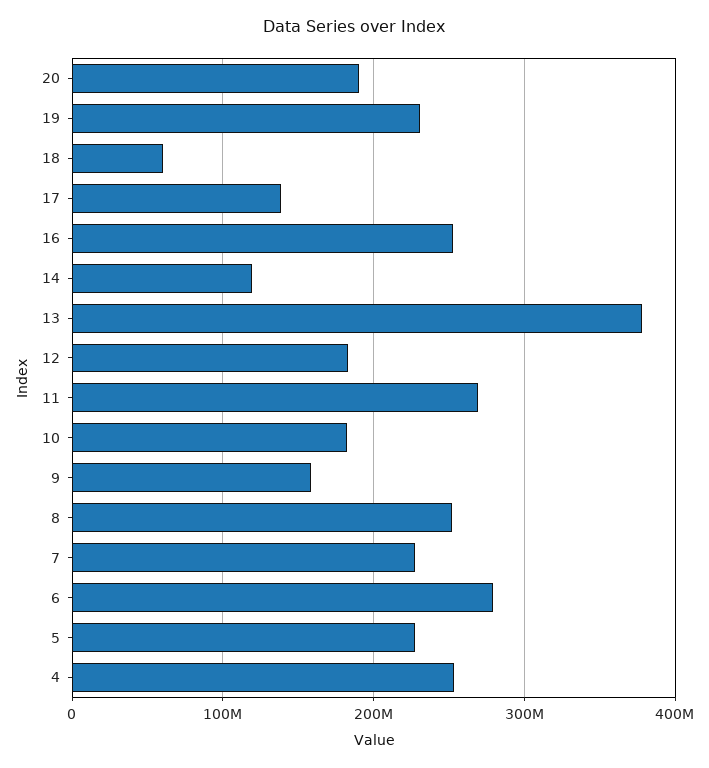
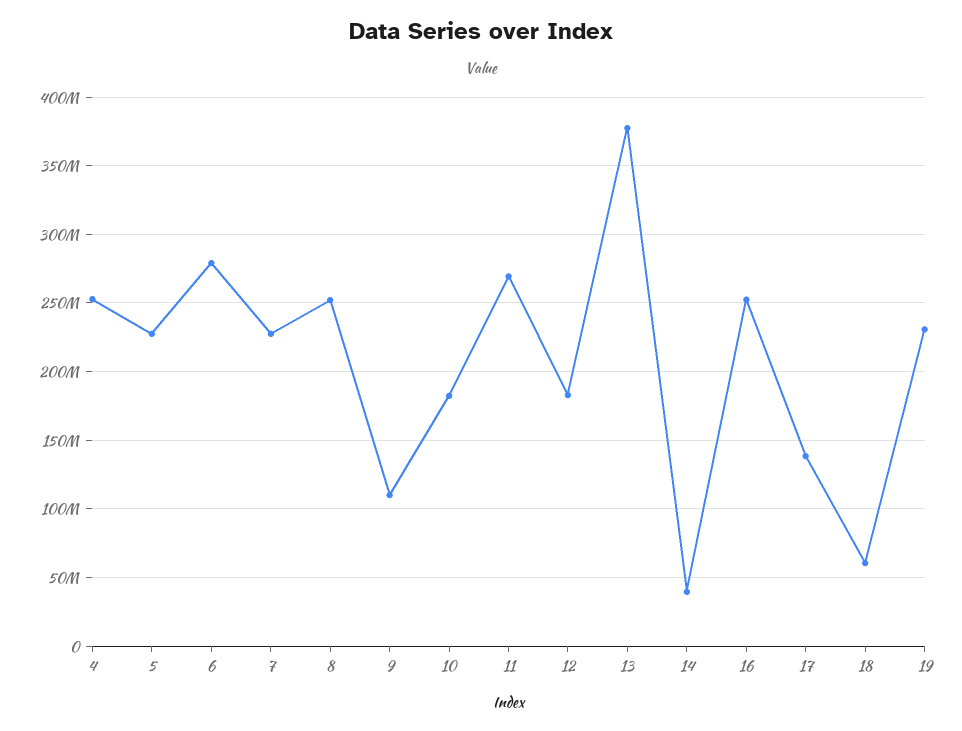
20: 190000000 -> none
14: 120000000 -> 40000000
9: 160000000 -> 110000000

